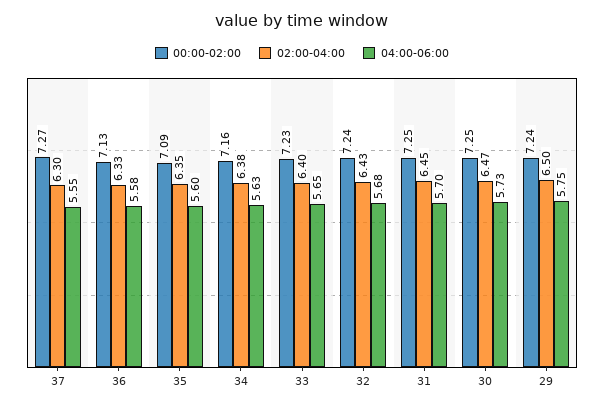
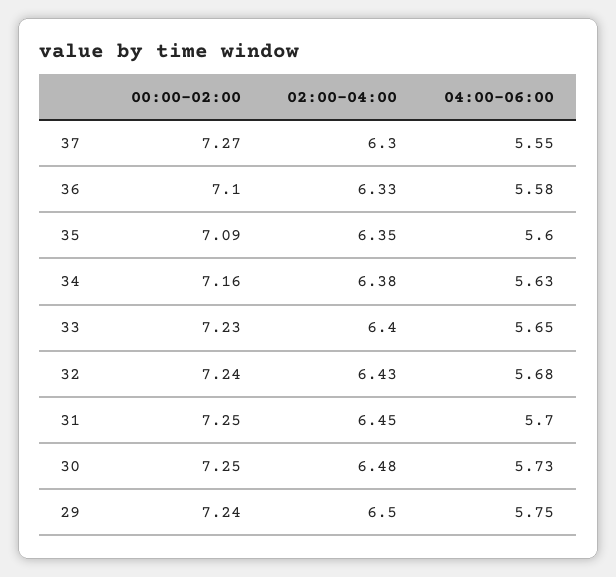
00:00-02:00, 36: 7.13 -> 7.1
02:00-04:00, 30: 6.47 -> 6.48

